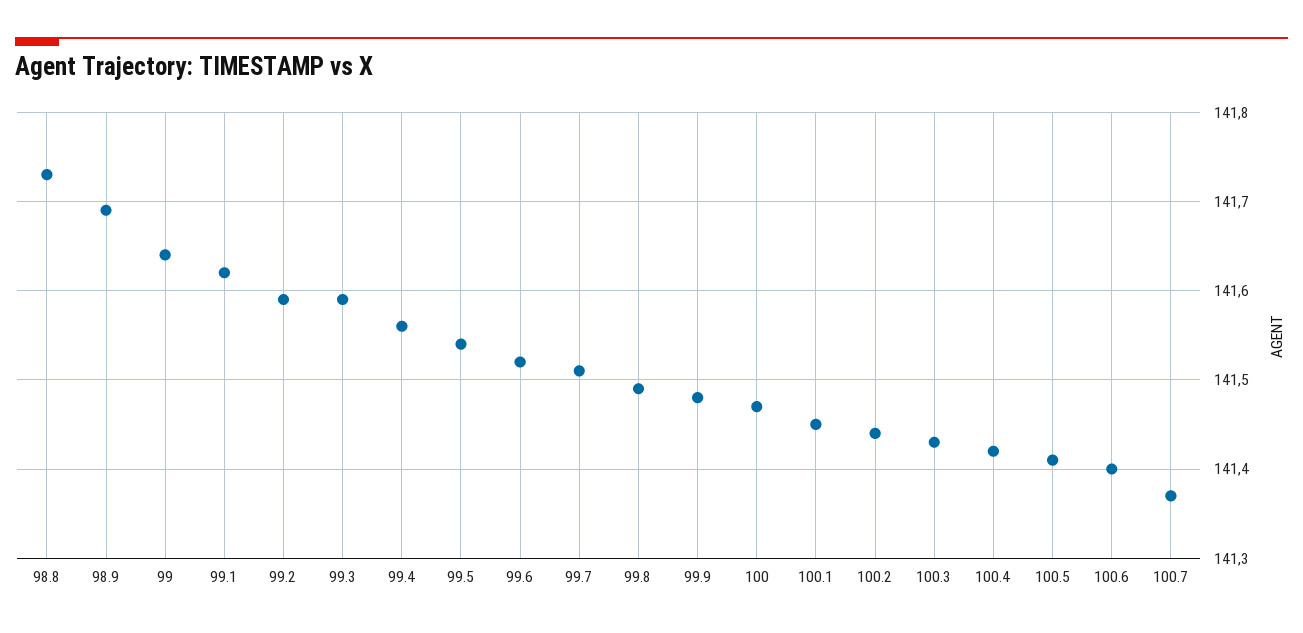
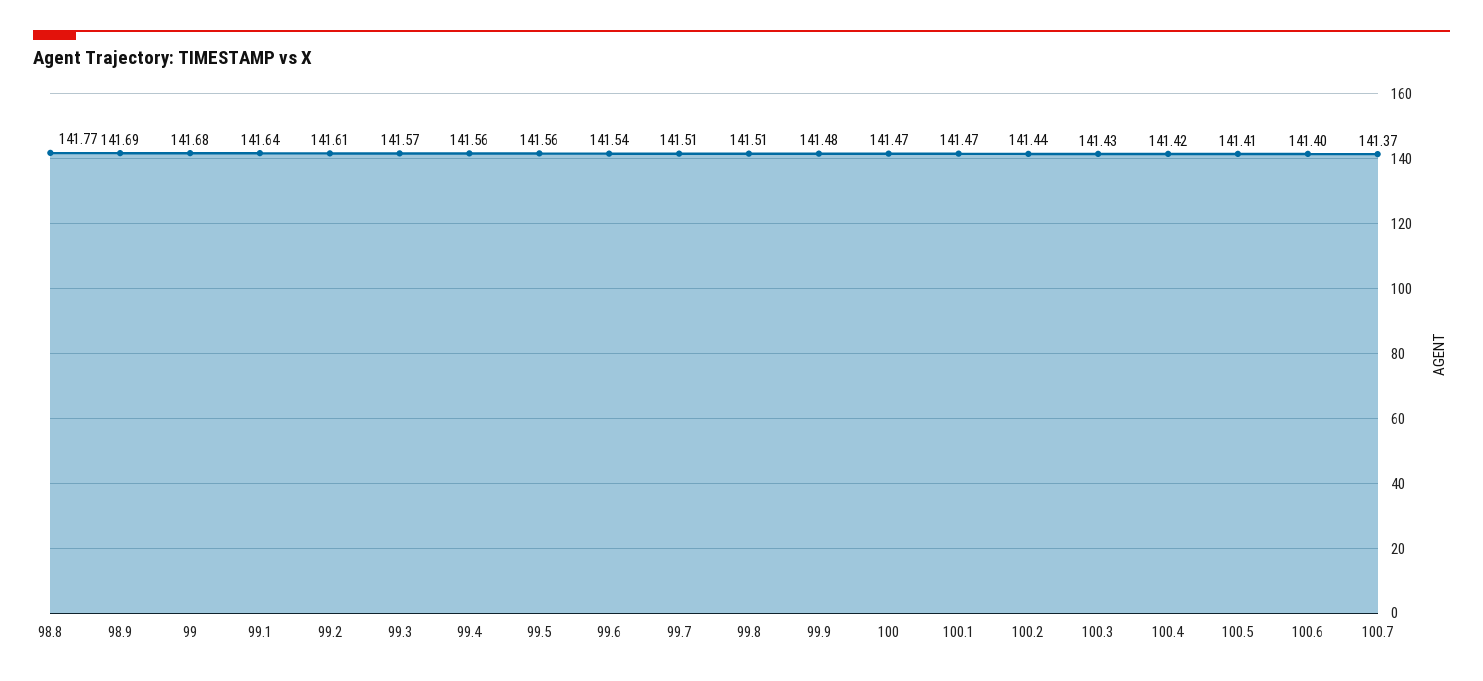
98.8: 141.73 -> 141.77
99: 141.64 -> 141.68
99.1: 141.62 -> 141.64
99.2: 141.59 -> 141.61
99.3: 141.59 -> 141.57
99.5: 141.54 -> 141.56
99.6: 141.52 -> 141.54
99.8: 141.49 -> 141.51
100.1: 141.45 -> 141.47

